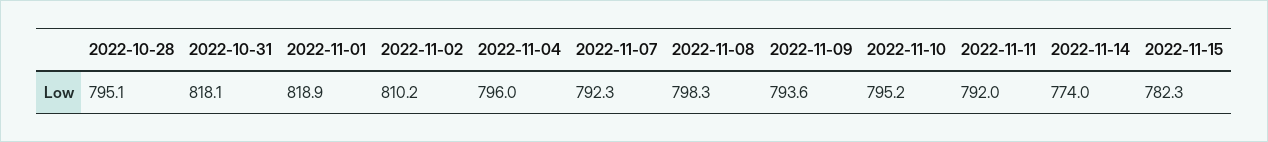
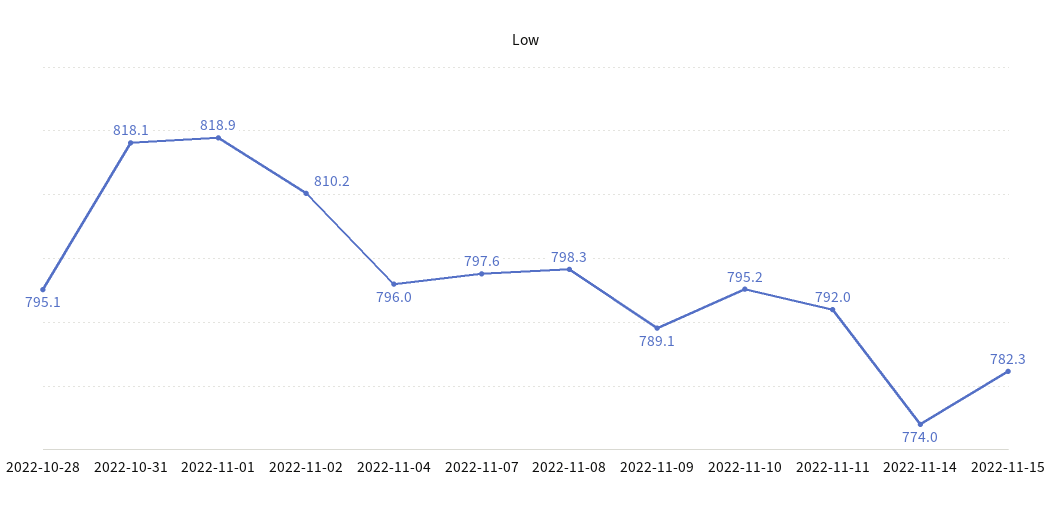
2022-11-07: 792.3 -> 797.6
2022-11-09: 793.6 -> 789.1

